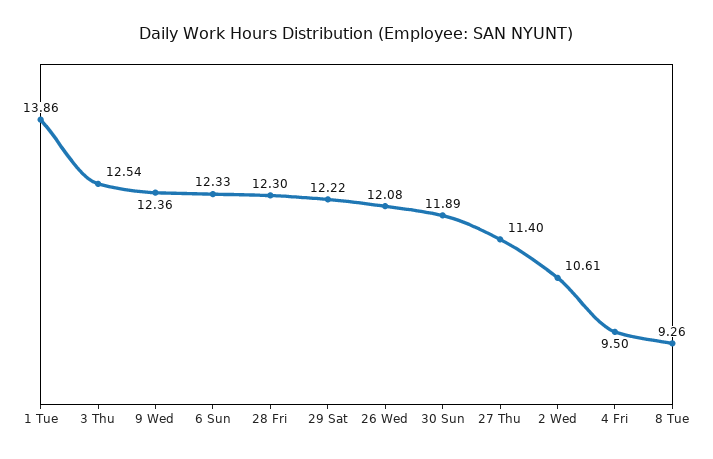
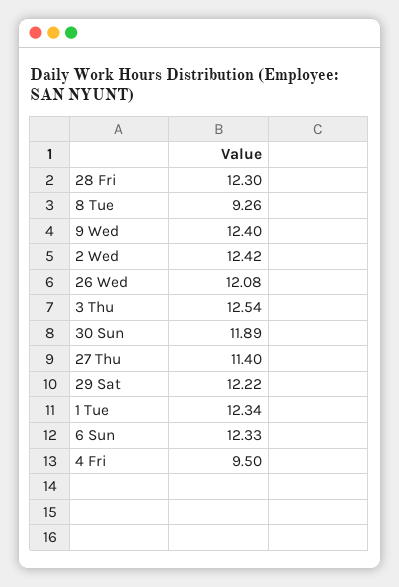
1 Tue: 13.86 -> 12.34
9 Wed: 12.36 -> 12.4
2 Wed: 10.61 -> 12.42

